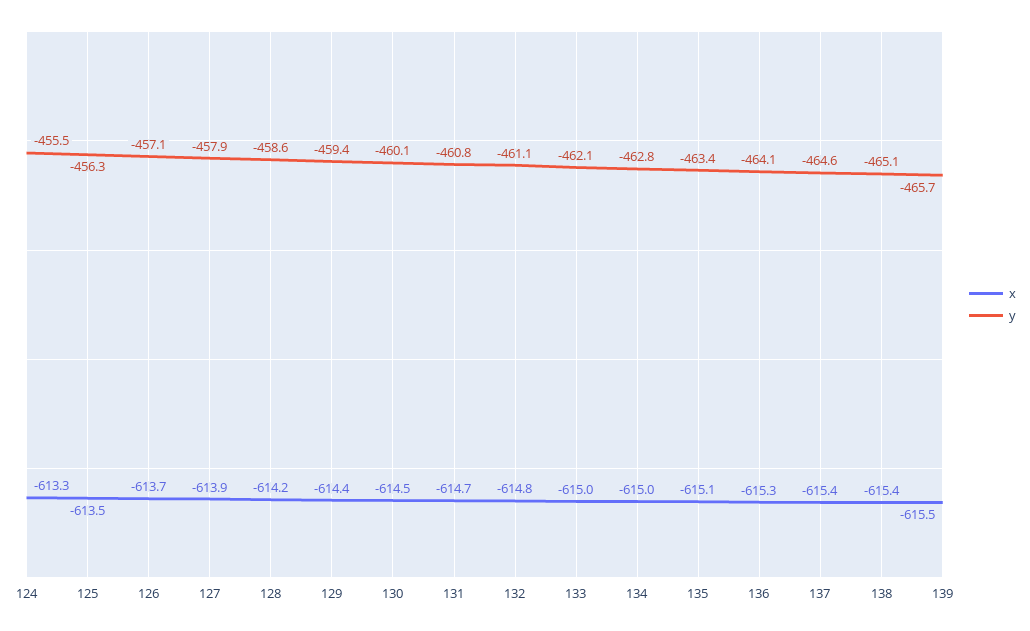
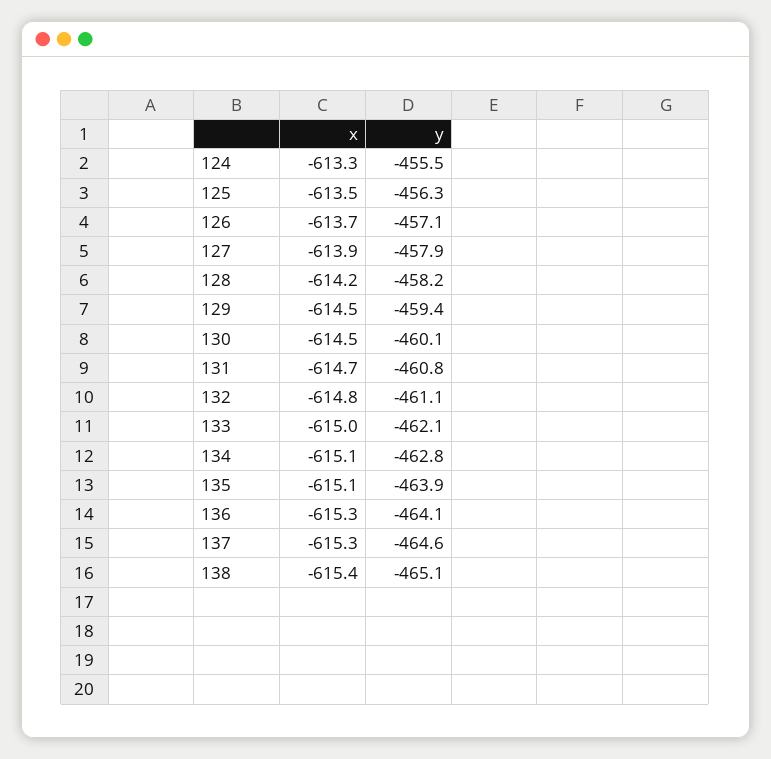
y, 128: -458.6 -> -458.2
x, 129: -614.4 -> -614.5
x, 134: -615 -> -615.1
y, 135: -463.4 -> -463.9
x, 137: -615.4 -> -615.3
x, 139: -615.5 -> none
y, 139: -465.7 -> none

